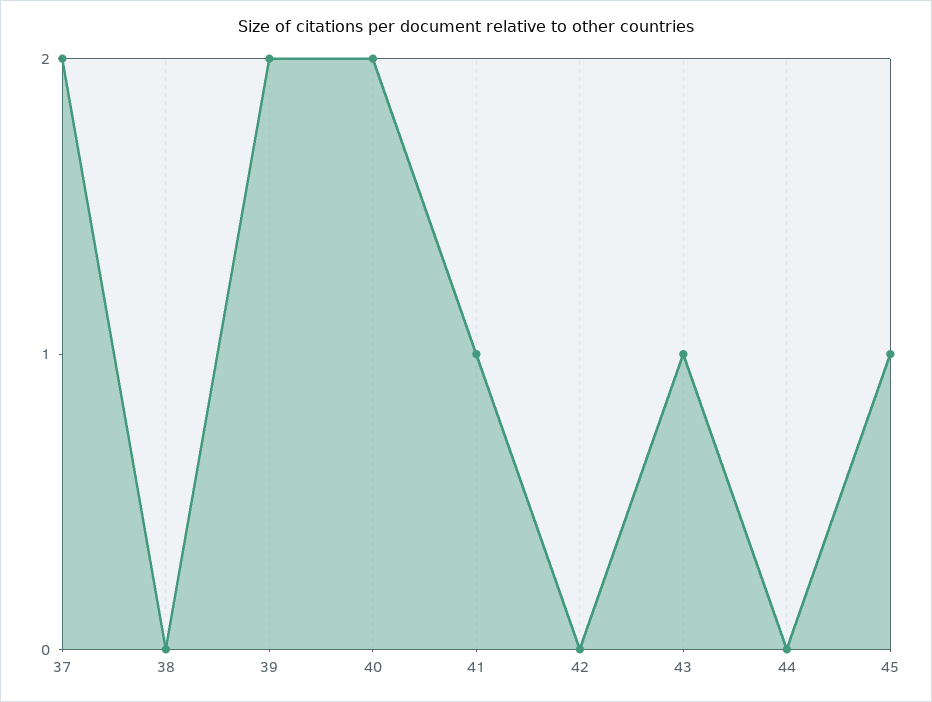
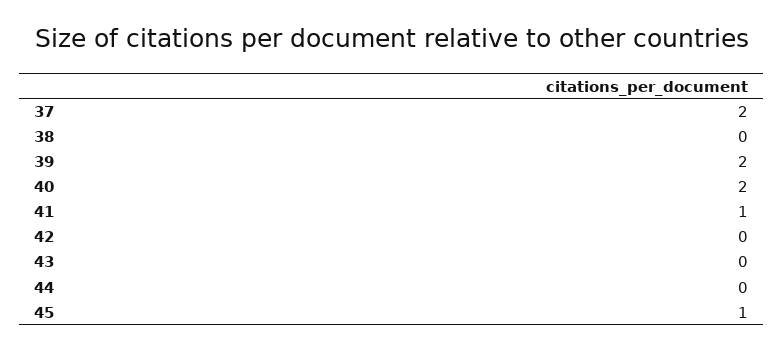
43: 1 -> 0

